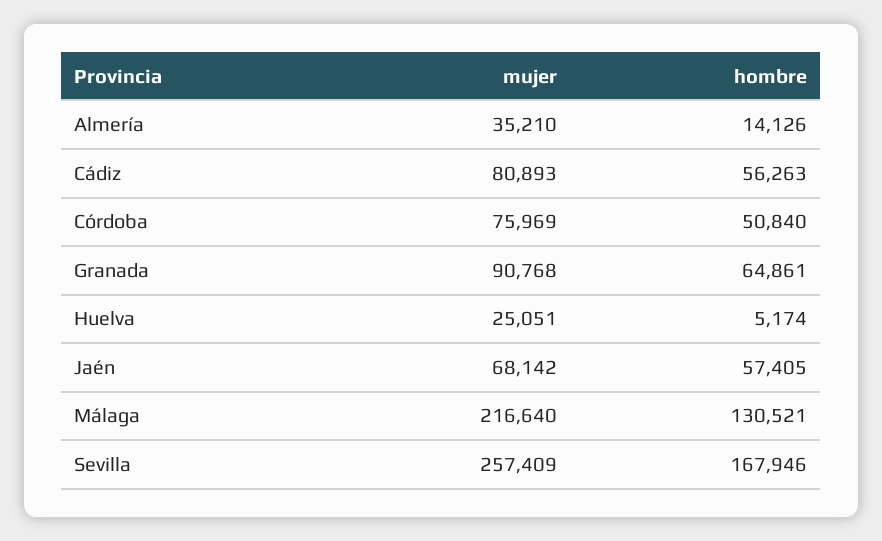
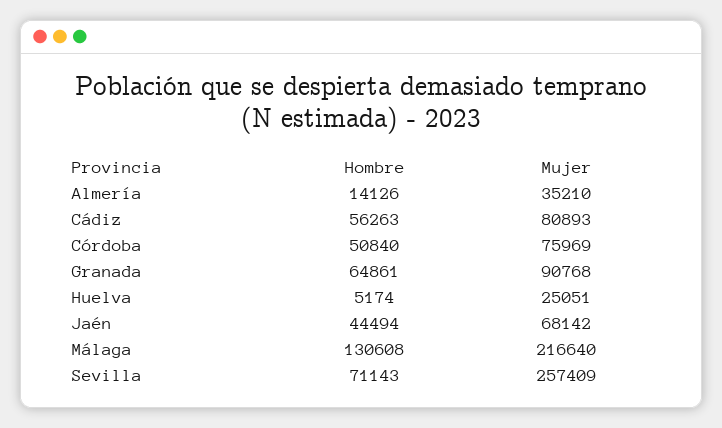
hombre, Jaén: 57405 -> 44494
hombre, Málaga: 130521 -> 130608
hombre, Sevilla: 167946 -> 71143

